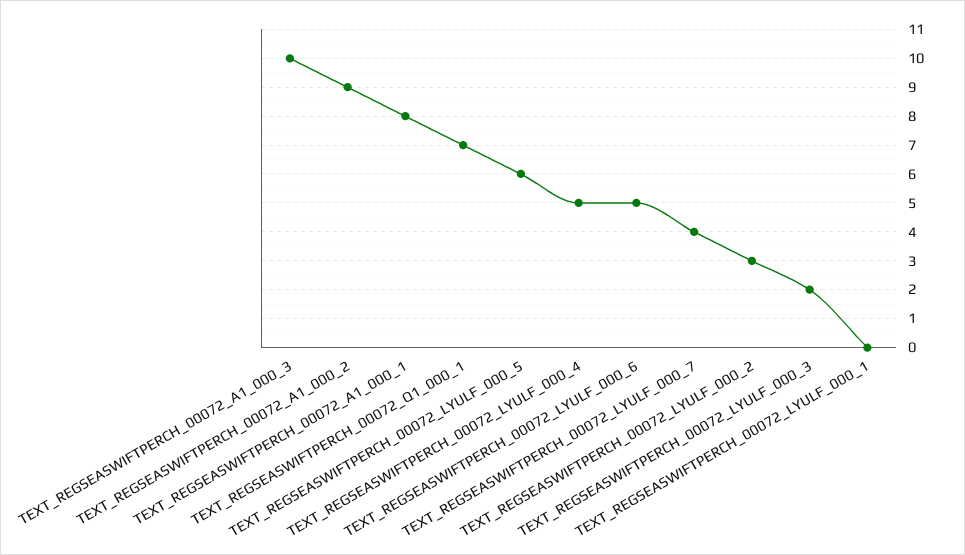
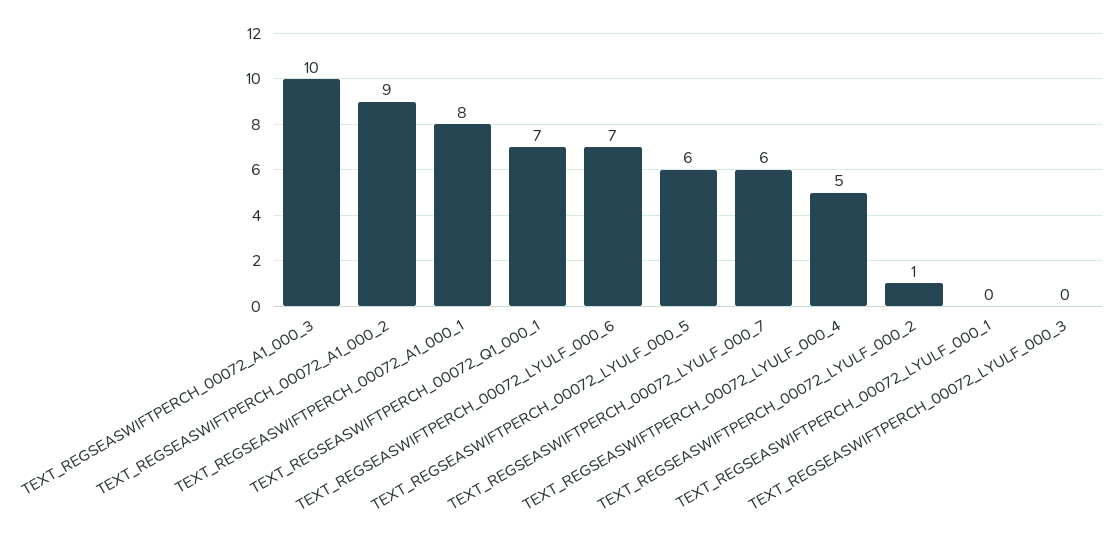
TEXT_REGSEASWIFTPERCH_00072_LYULF_000_6: 5 -> 7
TEXT_REGSEASWIFTPERCH_00072_LYULF_000_7: 4 -> 6
TEXT_REGSEASWIFTPERCH_00072_LYULF_000_2: 3 -> 1
TEXT_REGSEASWIFTPERCH_00072_LYULF_000_3: 2 -> 0

